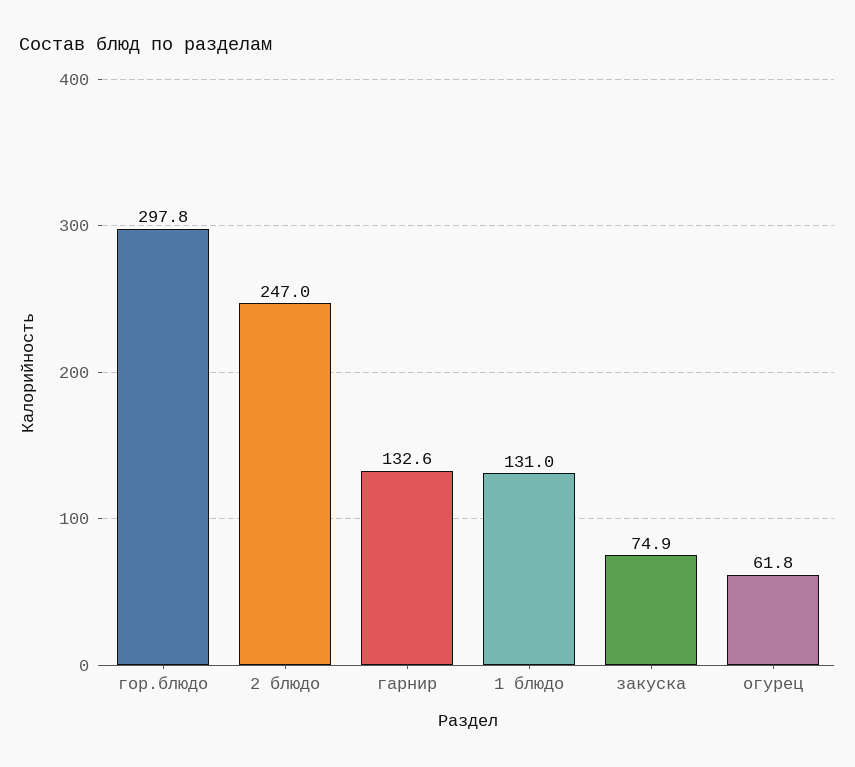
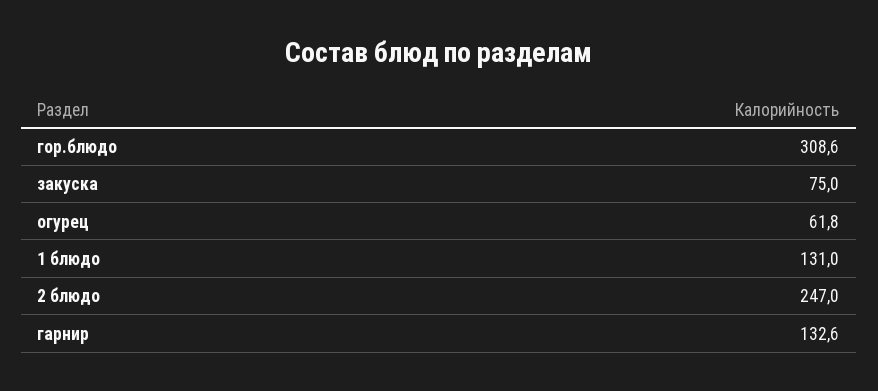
гор.блюдо: 297.8 -> 308.6
закуска: 74.9 -> 75

